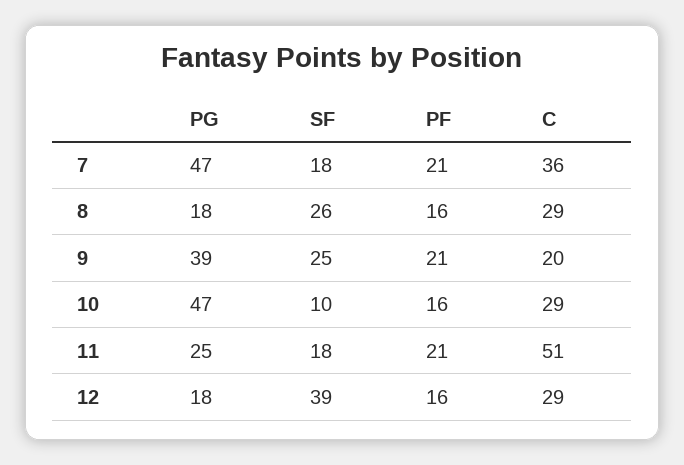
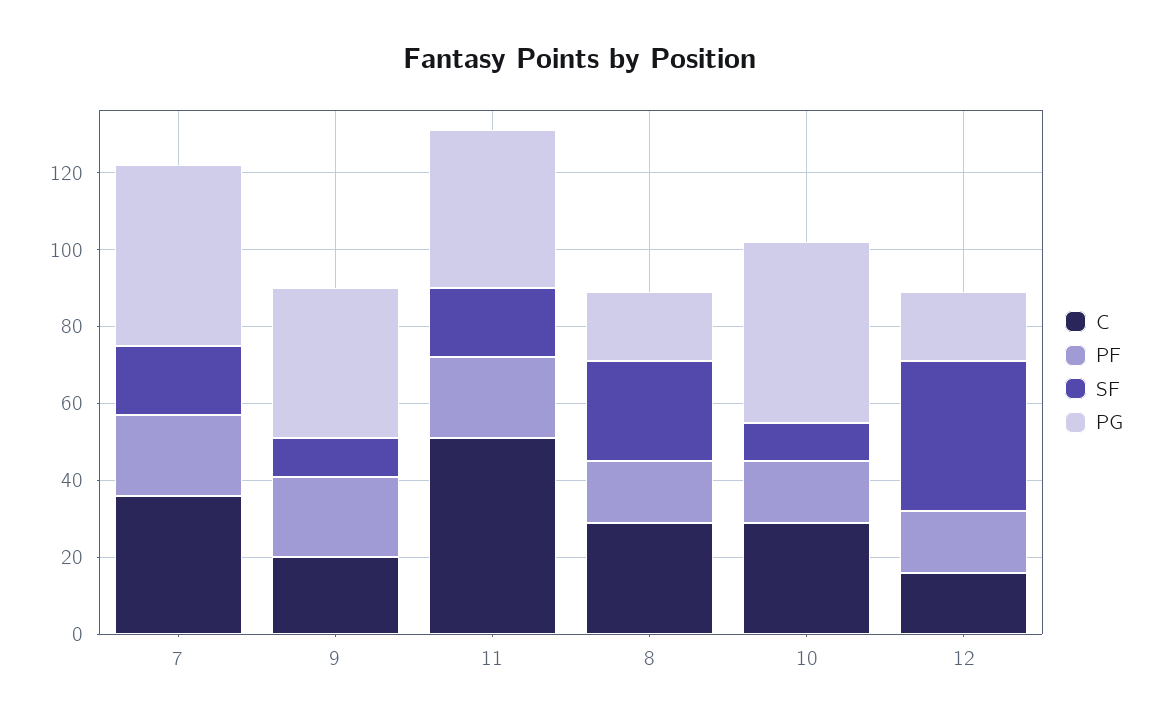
SF, 9: 25 -> 10
PG, 11: 25 -> 40
C, 12: 29 -> 15

